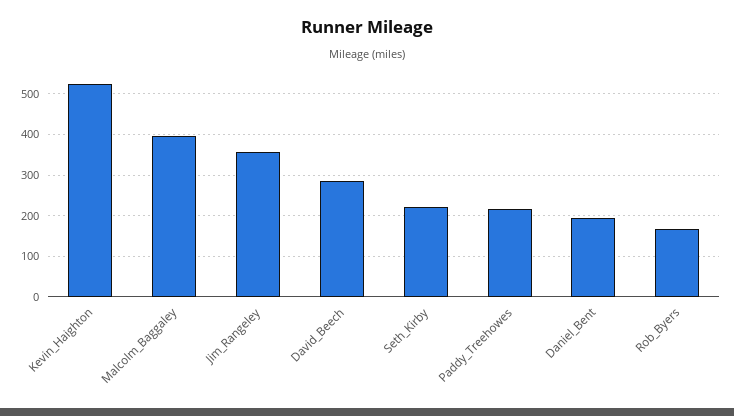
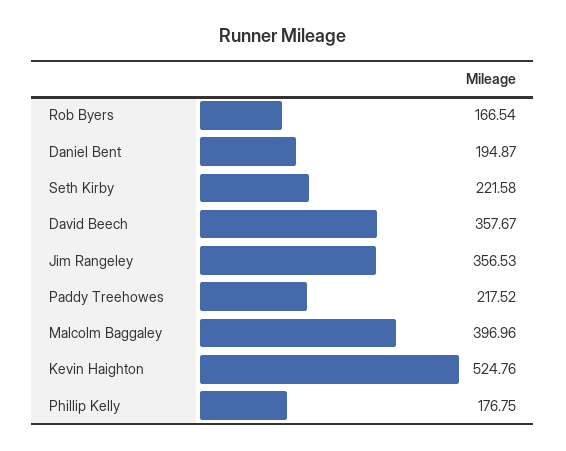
David_Beech: 280 -> 357.67
Phillip Kelly: none -> 176.75

